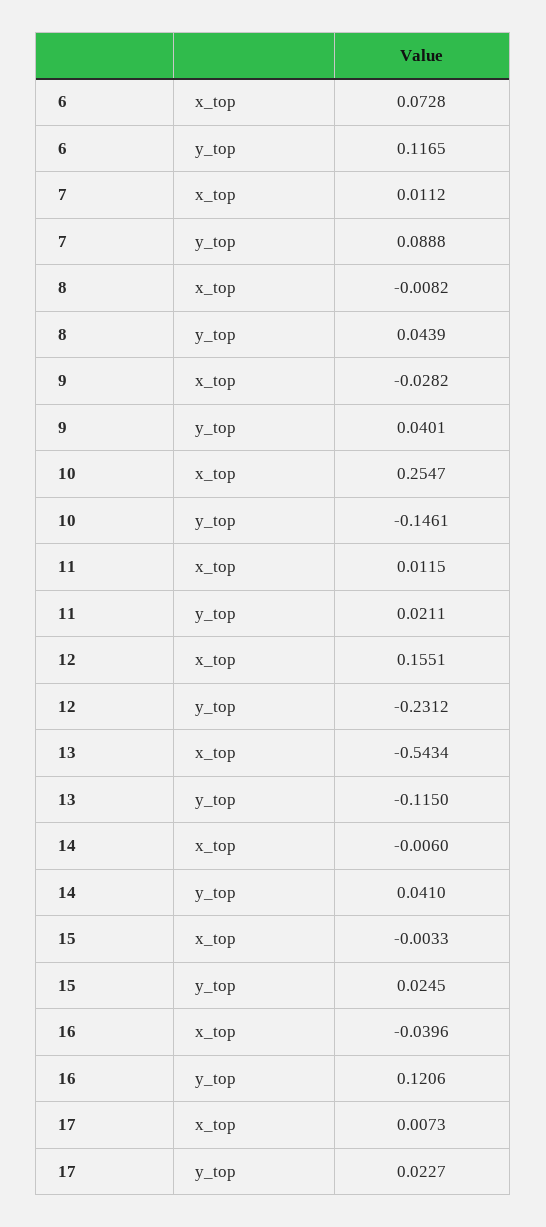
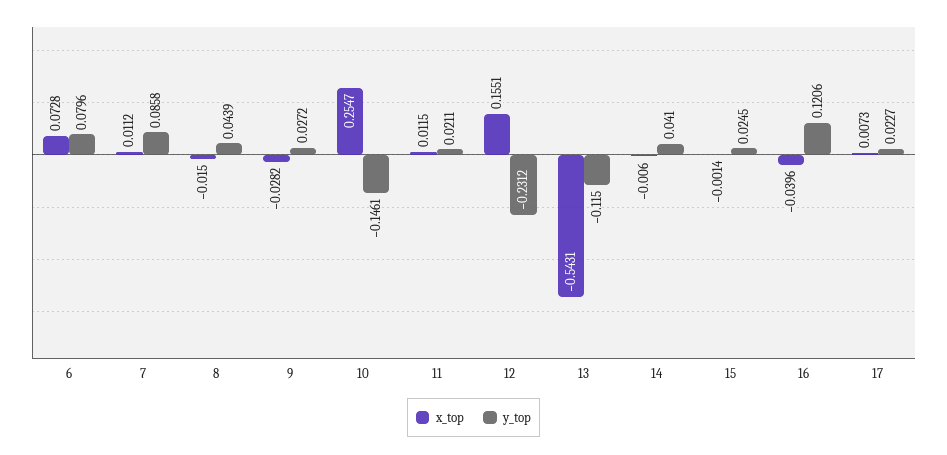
y_top, 6: 0.1165 -> 0.0796
y_top, 7: 0.0888 -> 0.0858
x_top, 8: -0.0082 -> -0.015
y_top, 9: 0.0401 -> 0.0272
x_top, 13: -0.5434 -> -0.5431
x_top, 15: -0.0033 -> -0.0014

